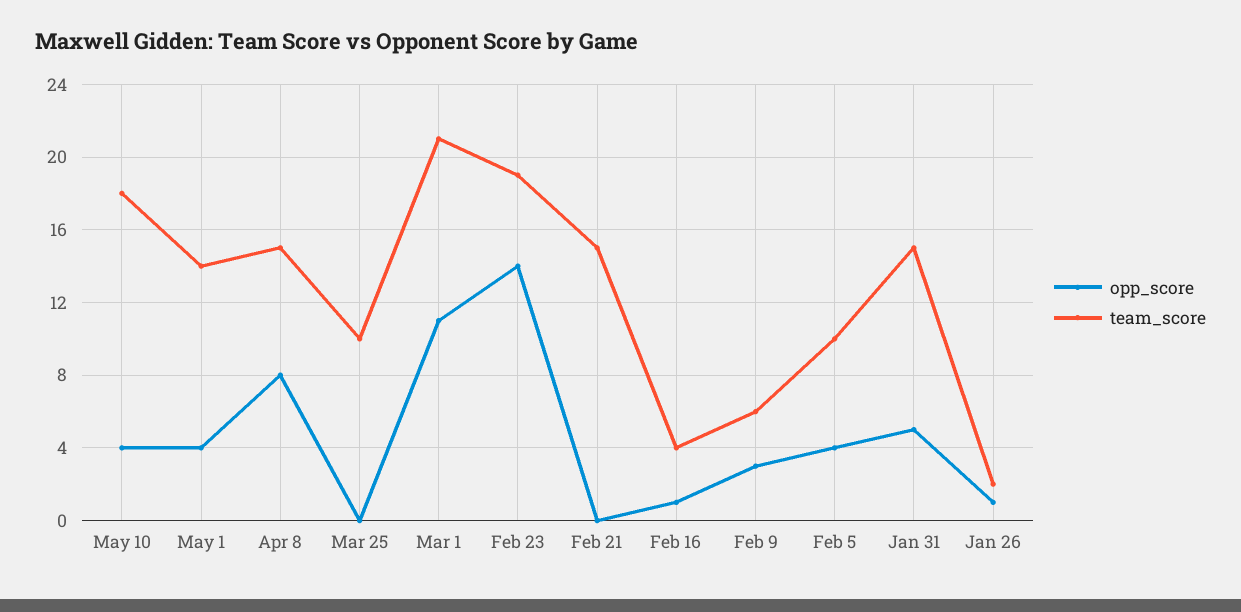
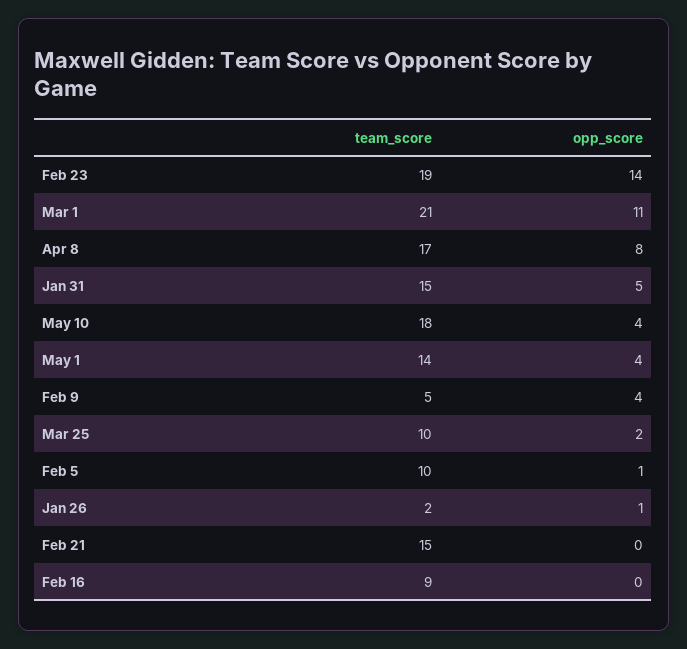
team_score, Apr 8: 15 -> 17
opp_score, Mar 25: 0 -> 2
opp_score, Feb 16: 1 -> 0
team_score, Feb 16: 4 -> 9
opp_score, Feb 9: 3 -> 4
team_score, Feb 9: 6 -> 5
opp_score, Feb 5: 4 -> 1

